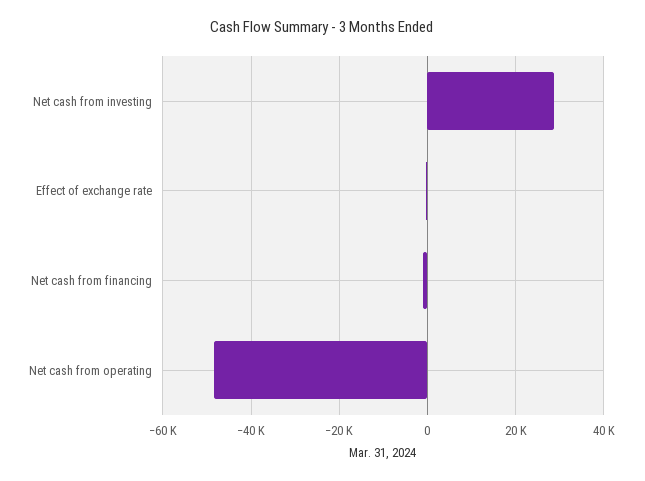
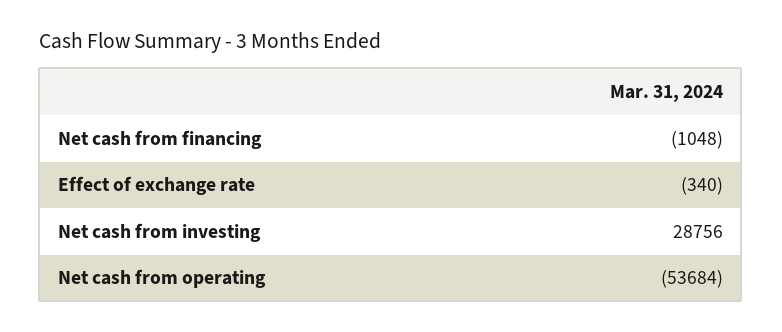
Net cash from operating: -48000 -> -53684

